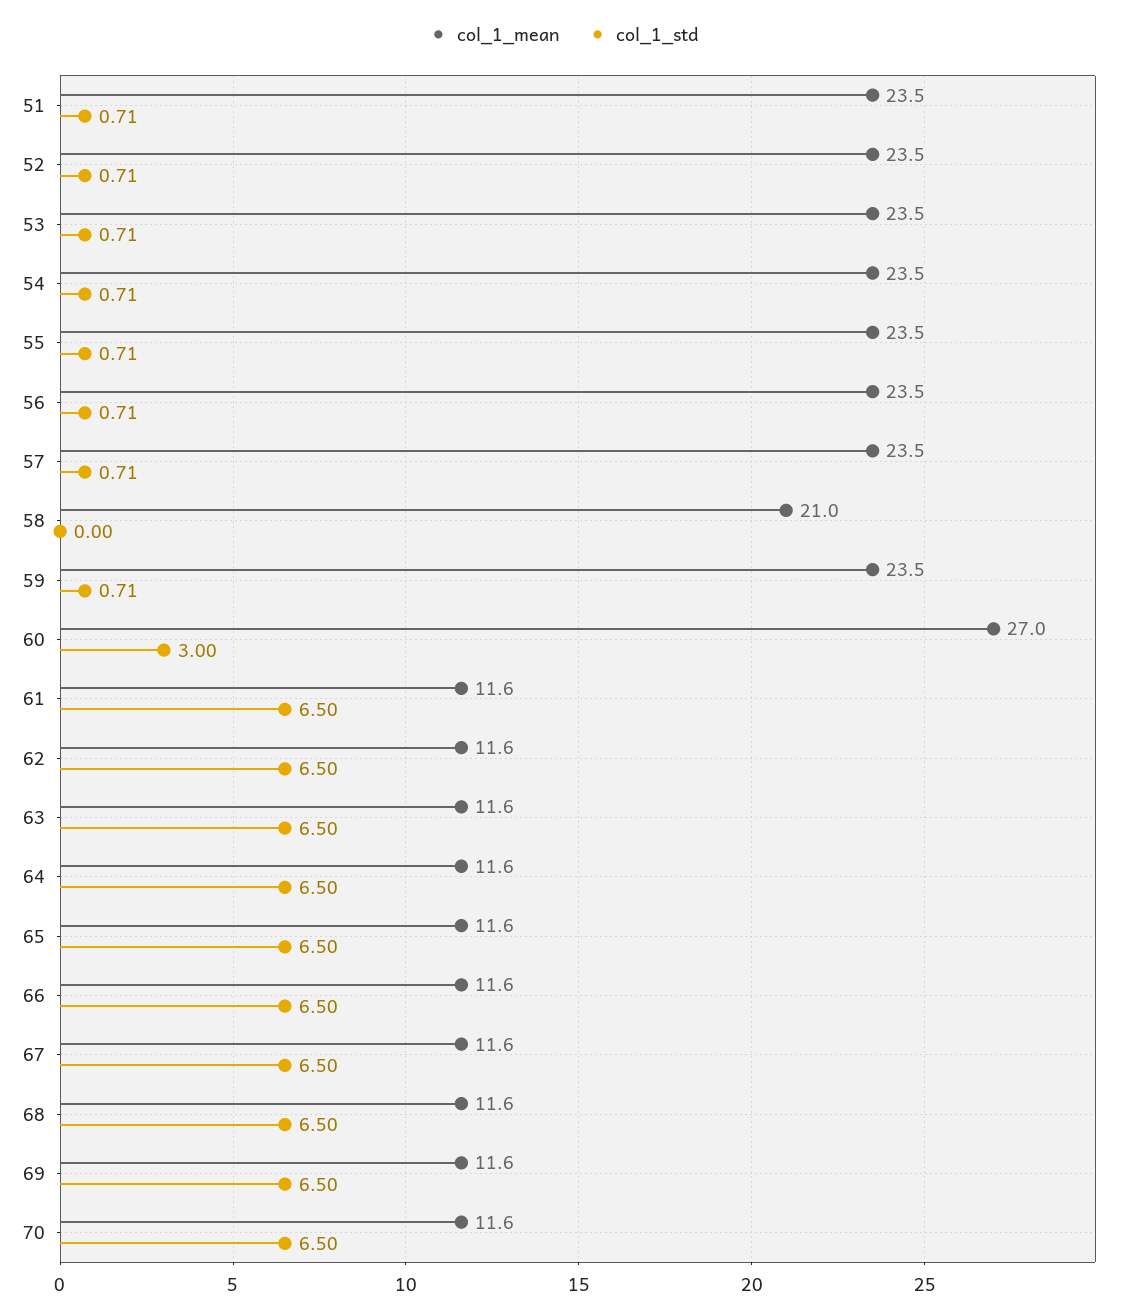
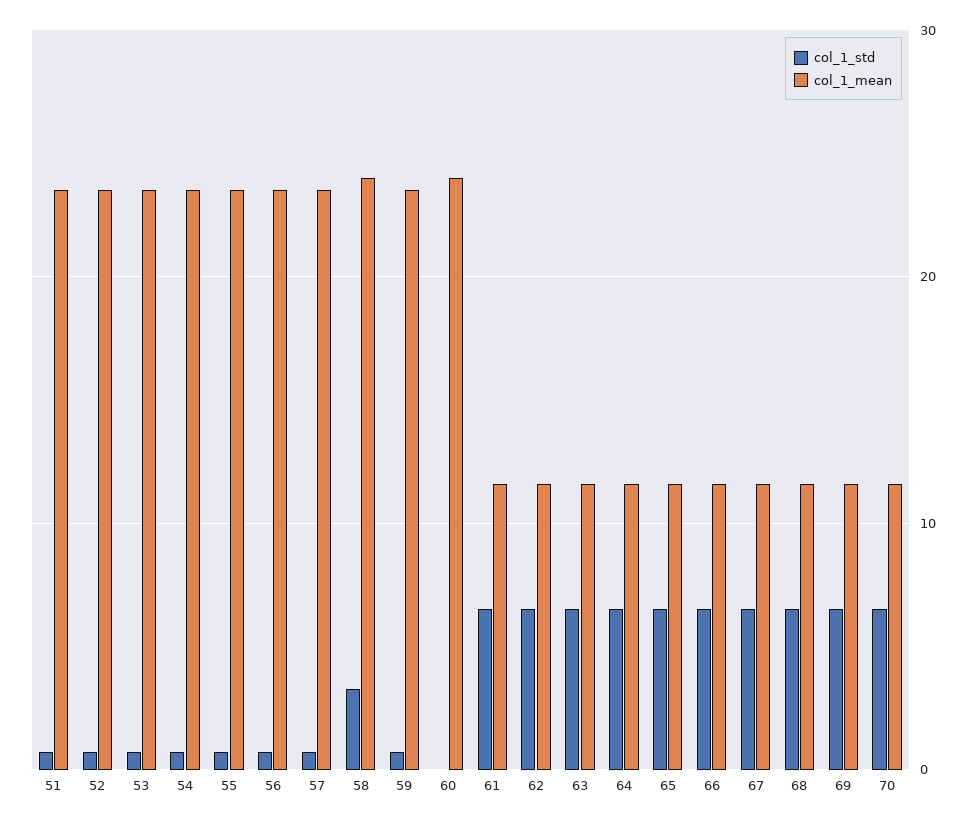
col_1_mean, 58: 21 -> 24
col_1_std, 58: 0 -> 3
col_1_mean, 60: 27 -> 24
col_1_std, 60: 3 -> 0

